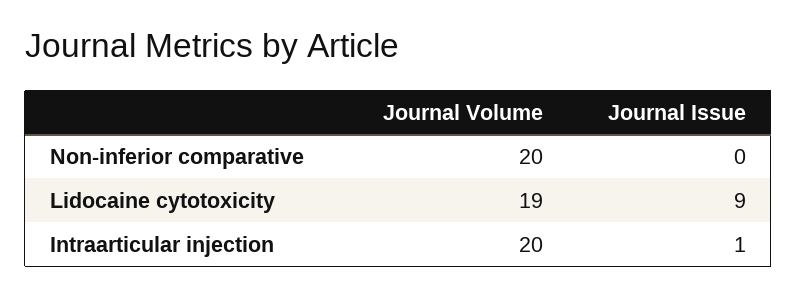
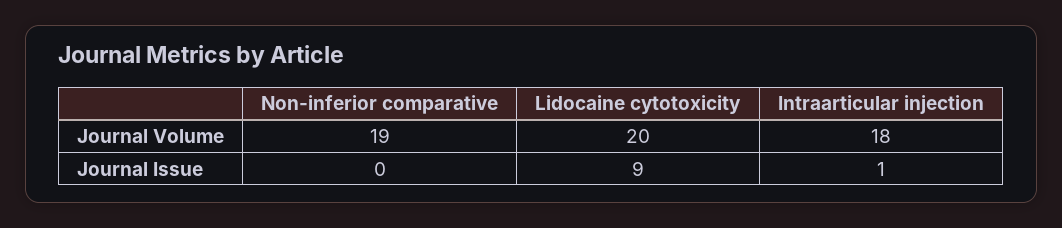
Journal Volume, Non-inferior comparative: 20 -> 19
Journal Volume, Lidocaine cytotoxicity: 19 -> 20
Journal Volume, Intraarticular injection: 20 -> 18

